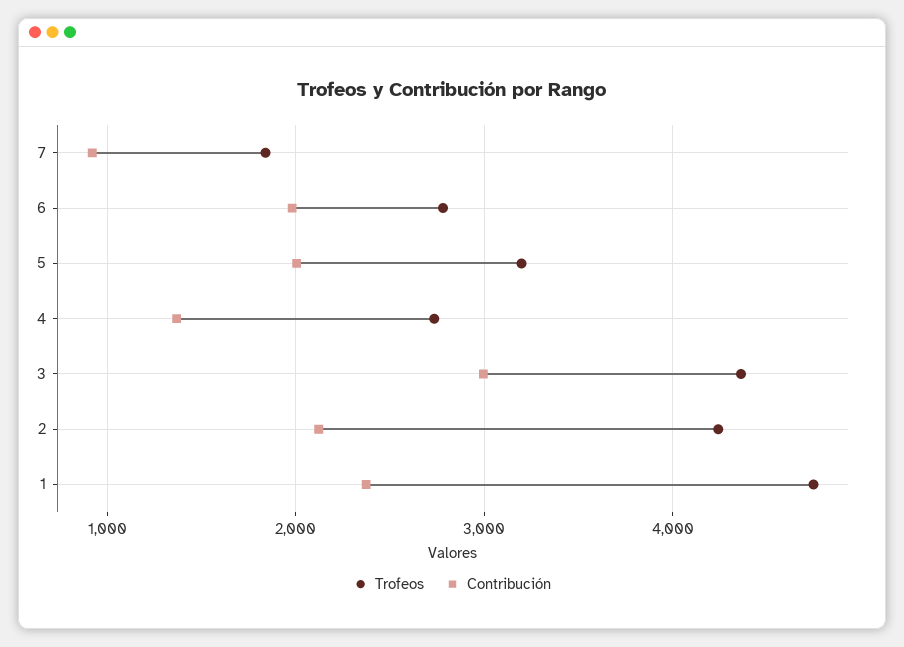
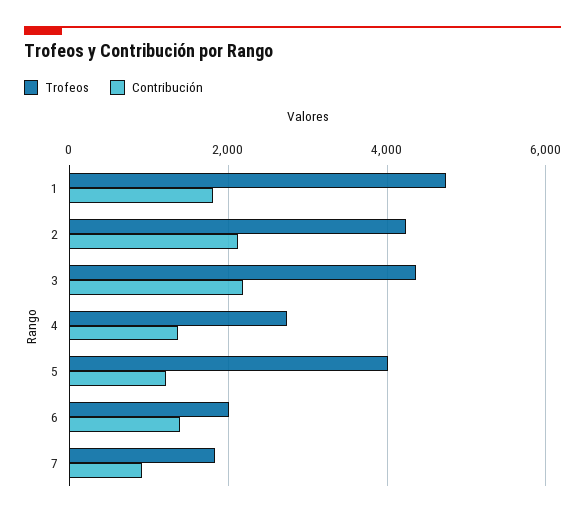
Trofeos, 6: 2800 -> 2000
Contribución, 6: 2000 -> 1400
Trofeos, 5: 3200 -> 4000
Contribución, 5: 2000 -> 1200
Contribución, 3: 3000 -> 2200
Contribución, 1: 2400 -> 1800

